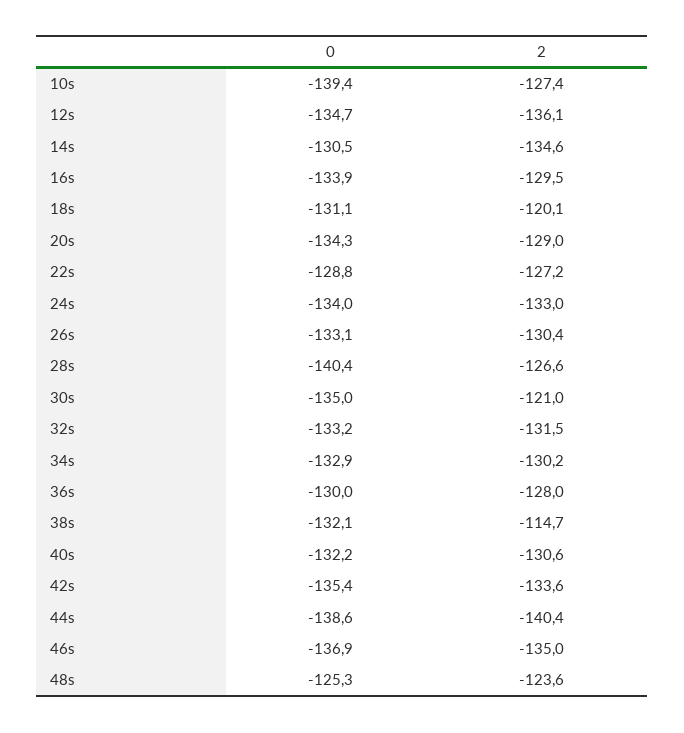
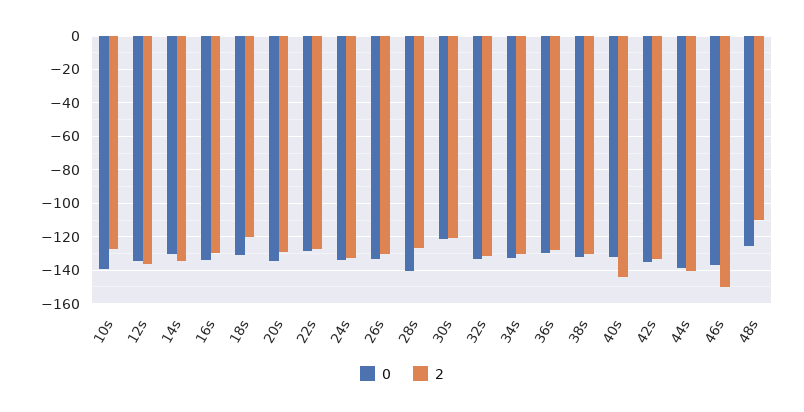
0, 30s: -135 -> -120
2, 38s: -114.7 -> -130
2, 40s: -130.6 -> -145
2, 46s: -135 -> -150
2, 48s: -123.6 -> -110

